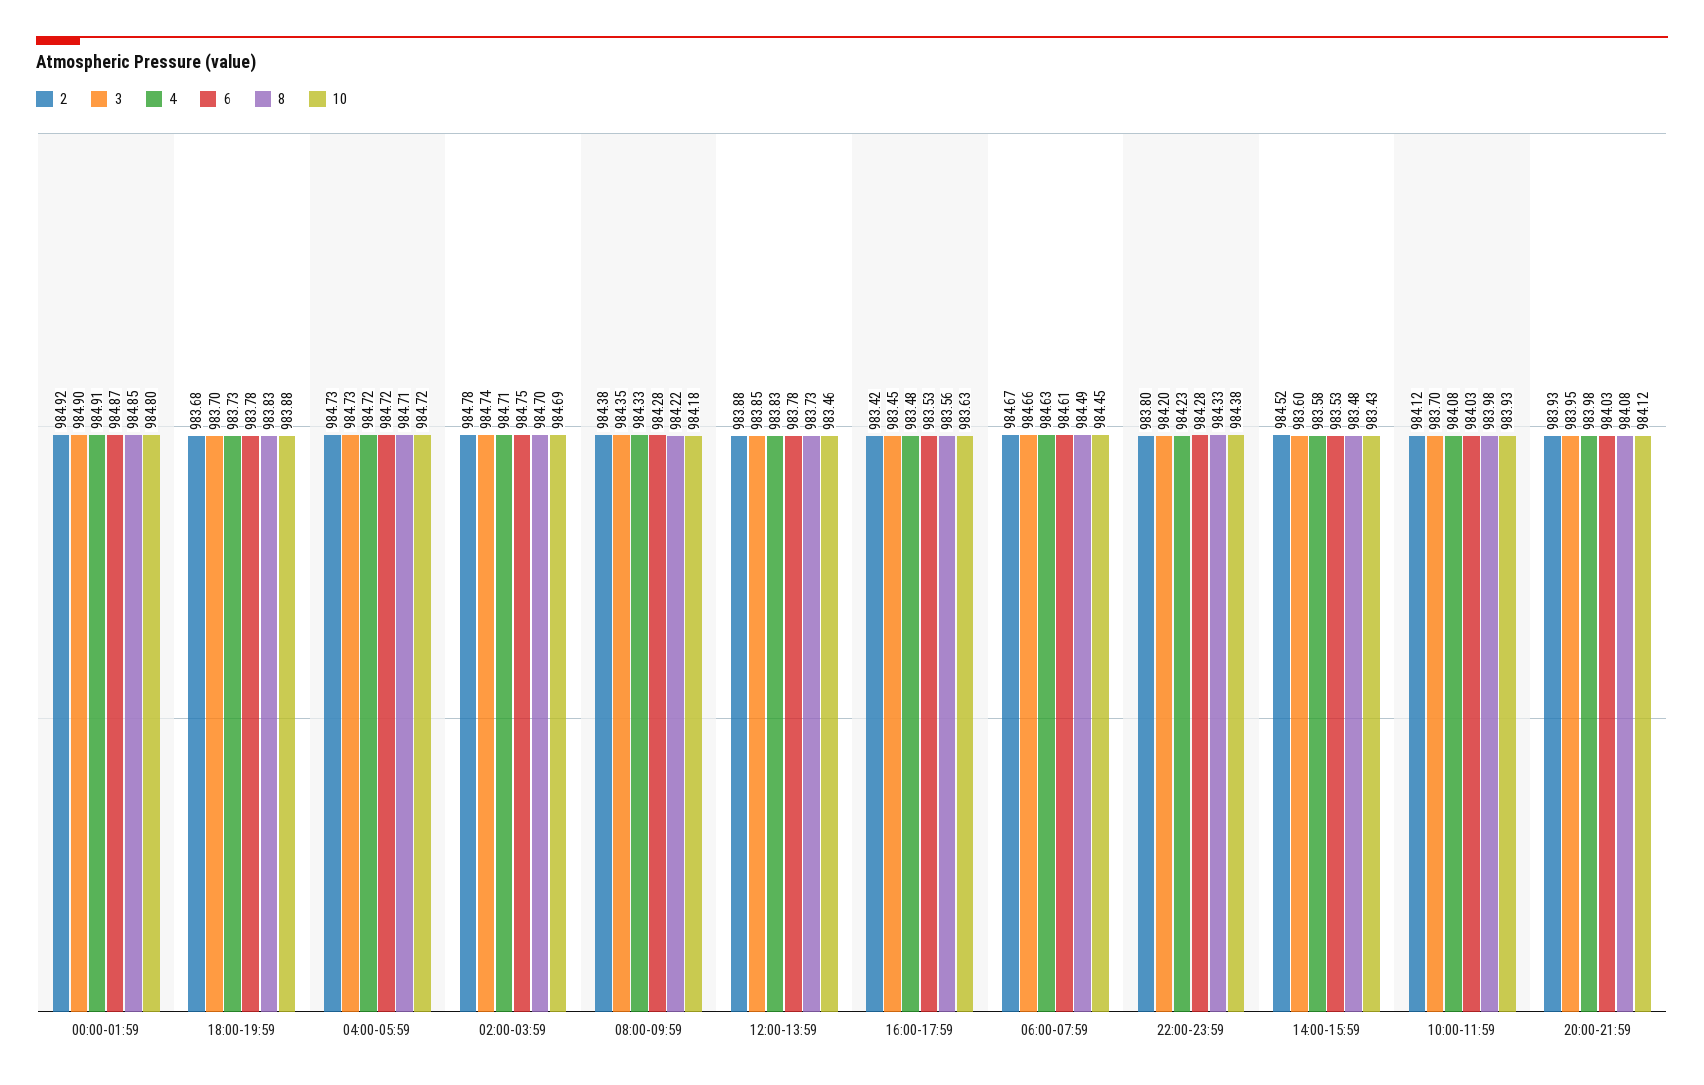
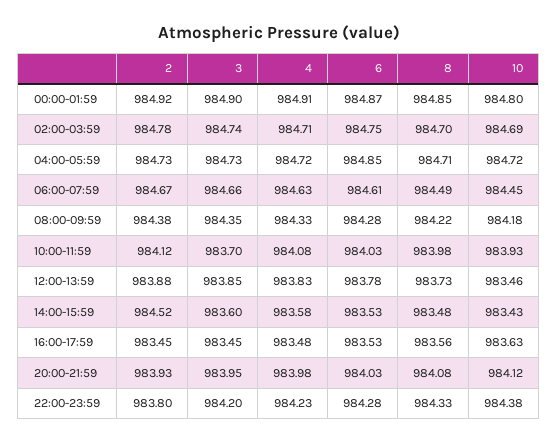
2, 18:00-19:59: 983.68 -> none
3, 18:00-19:59: 983.7 -> none
4, 18:00-19:59: 983.73 -> none
6, 18:00-19:59: 983.78 -> none
8, 18:00-19:59: 983.83 -> none
10, 18:00-19:59: 983.88 -> none
6, 04:00-05:59: 984.72 -> 984.85
2, 16:00-17:59: 983.42 -> 983.45

